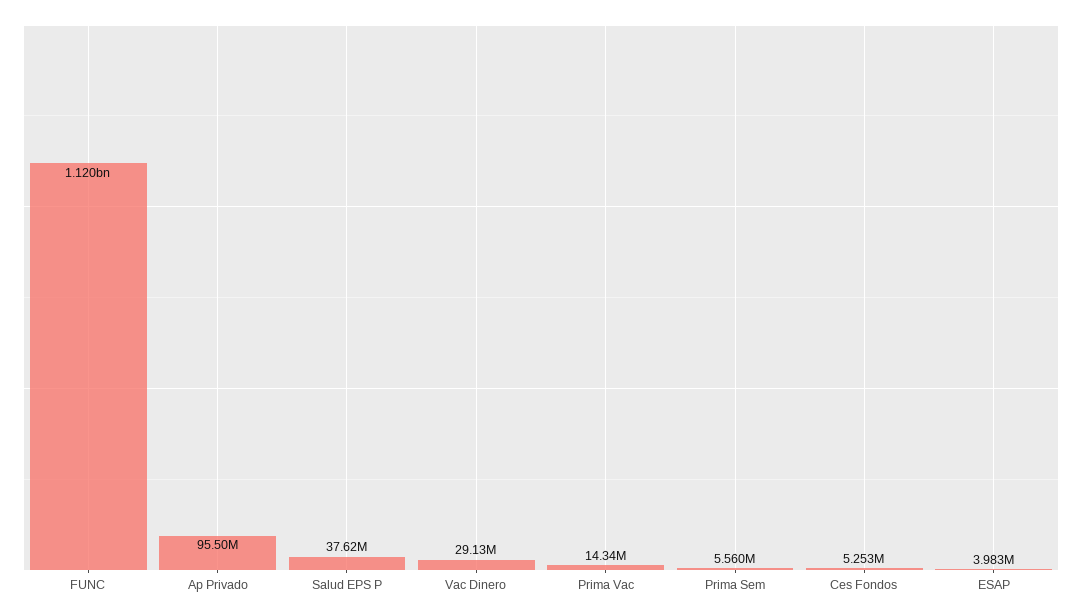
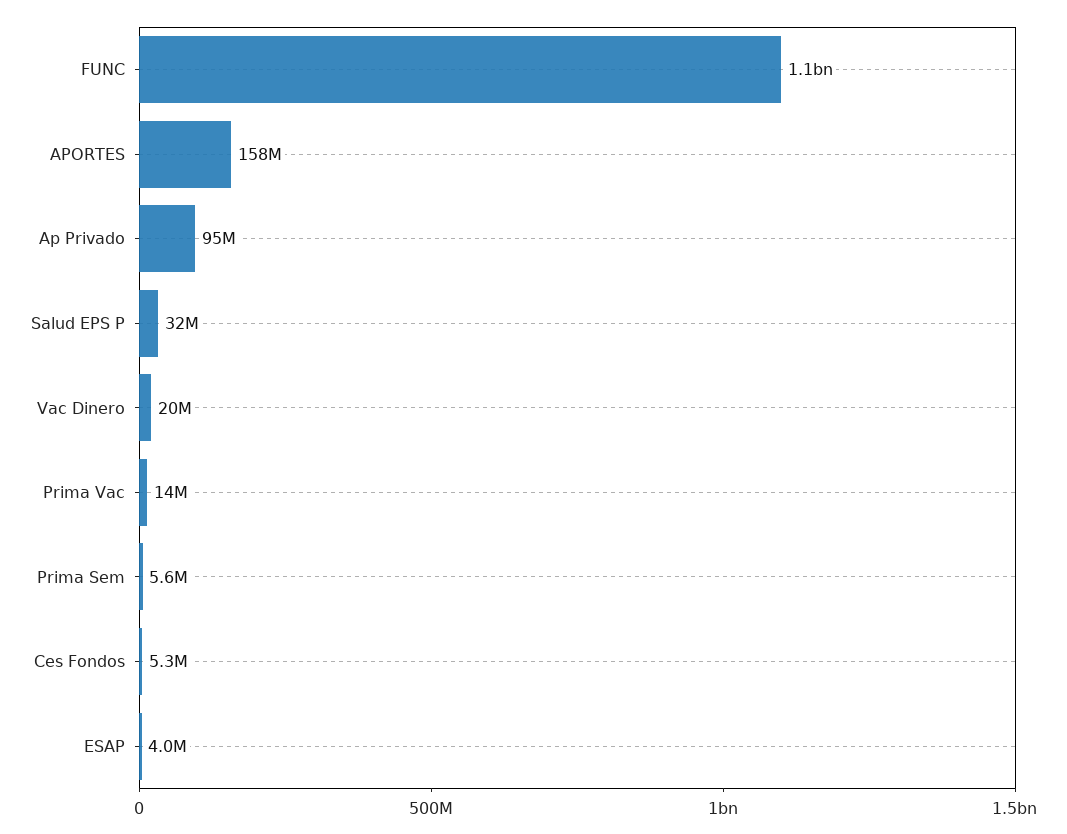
Salud EPS P: 37620000 -> 32000000
Vac Dinero: 29130000 -> 20000000
APORTES: none -> 158000000

